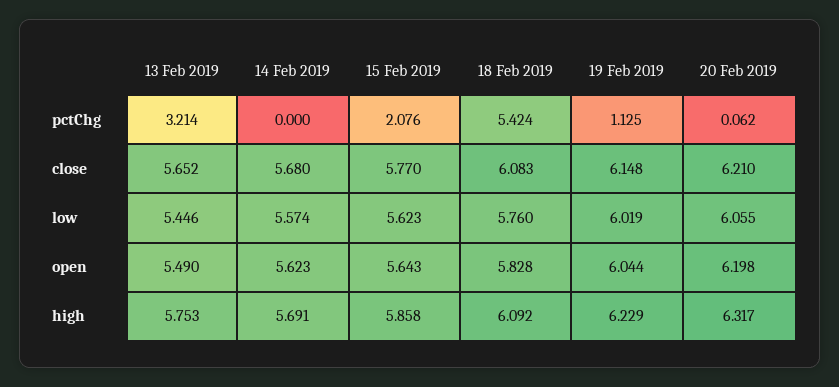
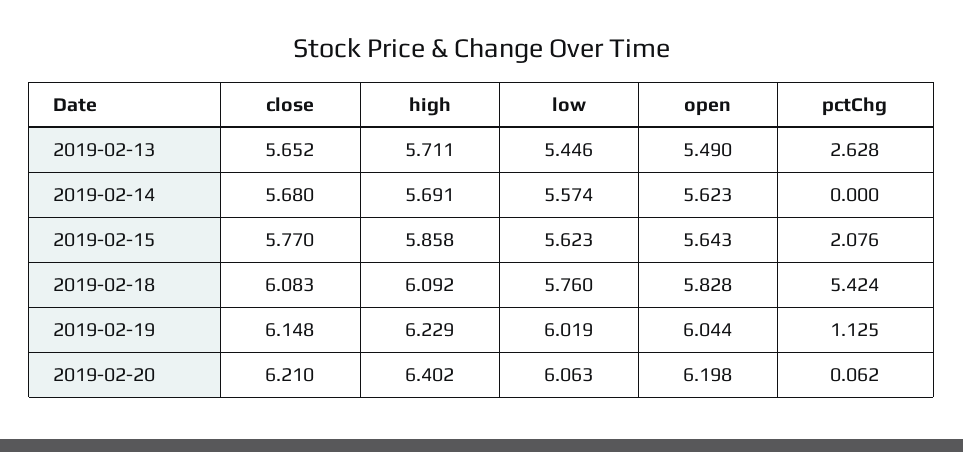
13 Feb 2019, pctChg: 3.214 -> 2.628
20 Feb 2019, low: 6.055 -> 6.063
13 Feb 2019, high: 5.753 -> 5.711
20 Feb 2019, high: 6.317 -> 6.402

